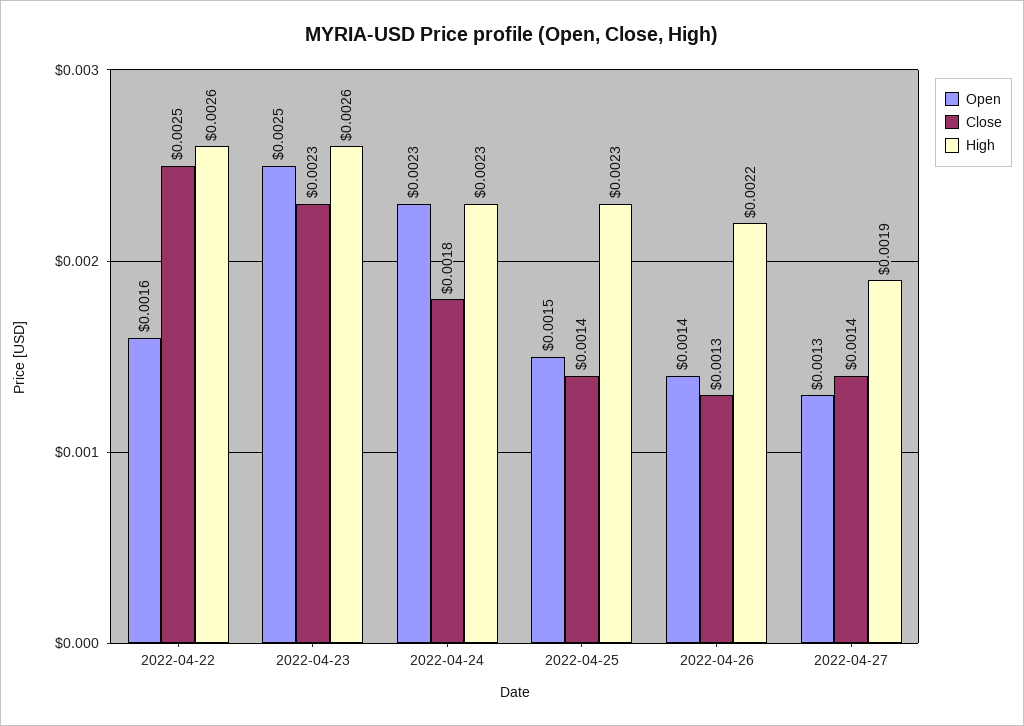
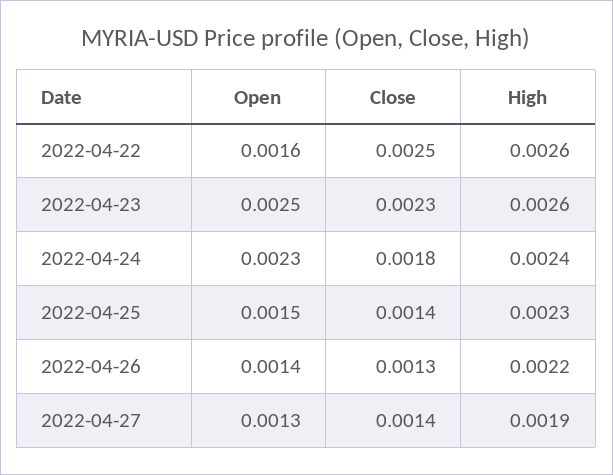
High, 2022-04-24: 0.0023 -> 0.0024

